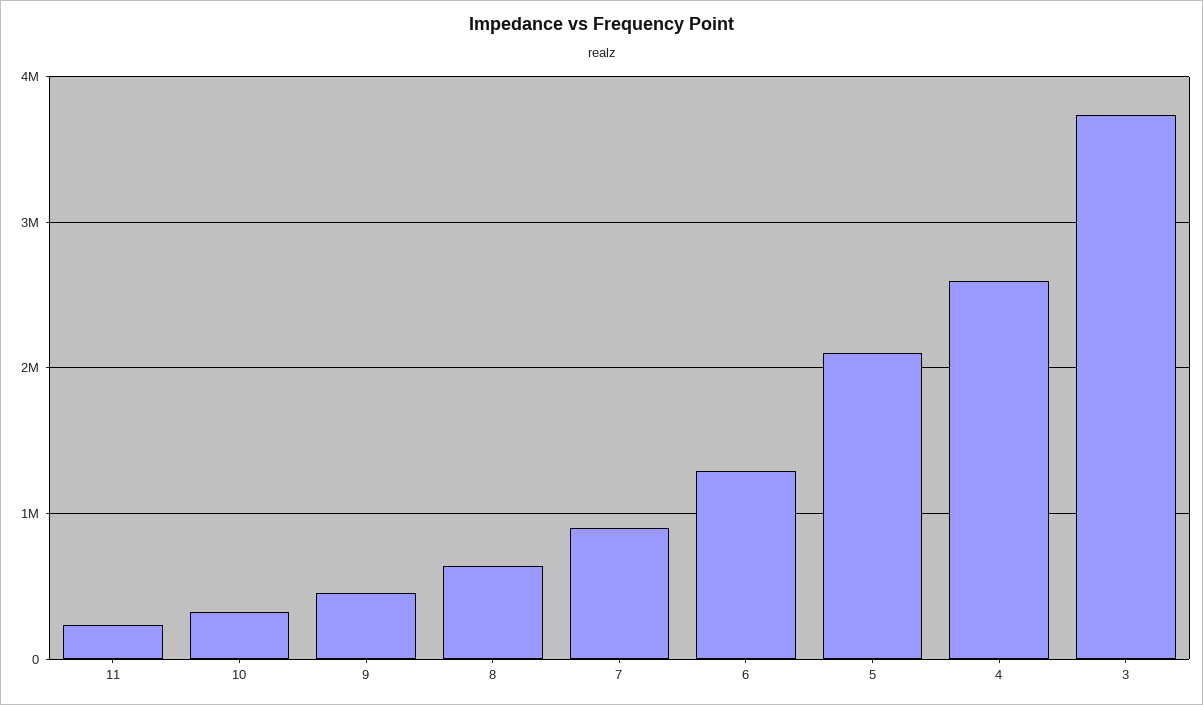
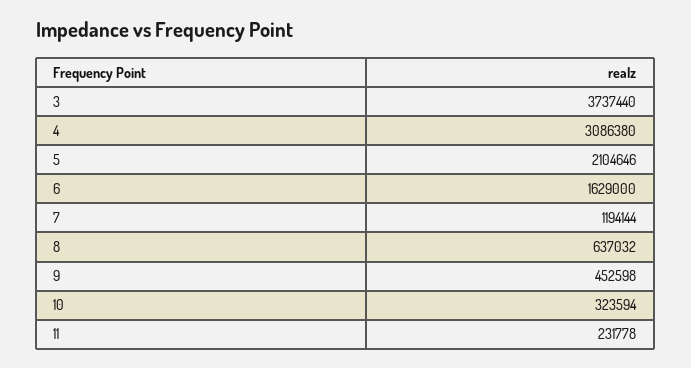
7: 900000 -> 1194144
6: 1300000 -> 1629000
4: 2600000 -> 3086380

